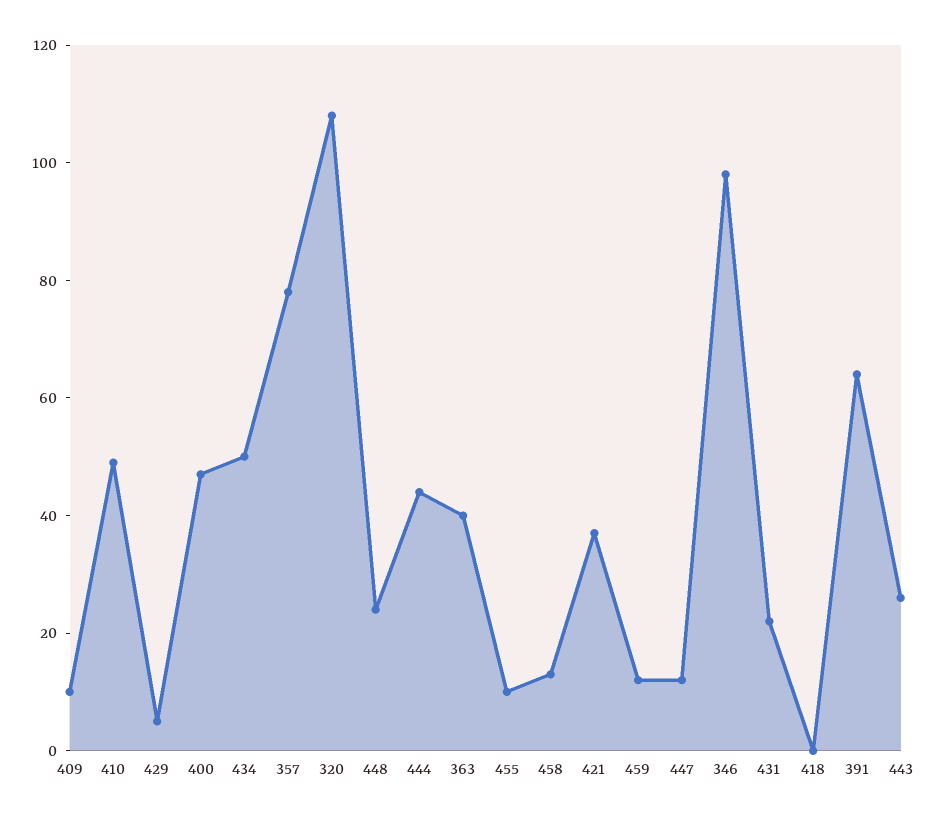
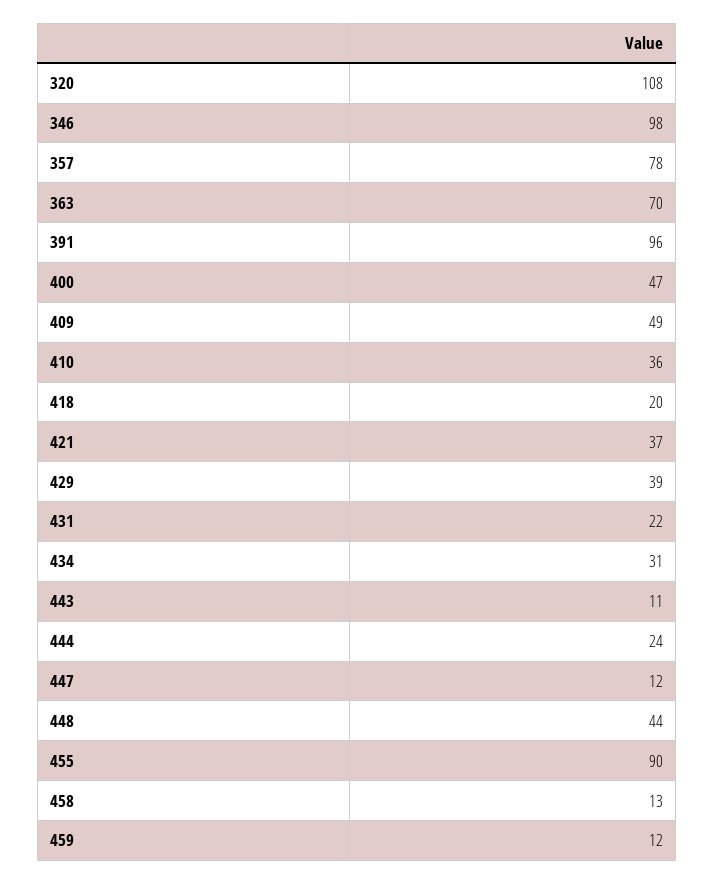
409: 10 -> 49
410: 50 -> 36
429: 5 -> 39
434: 50 -> 31
448: 25 -> 44
444: 45 -> 24
363: 40 -> 70
455: 10 -> 90
418: 0 -> 20
391: 65 -> 96
443: 25 -> 11

